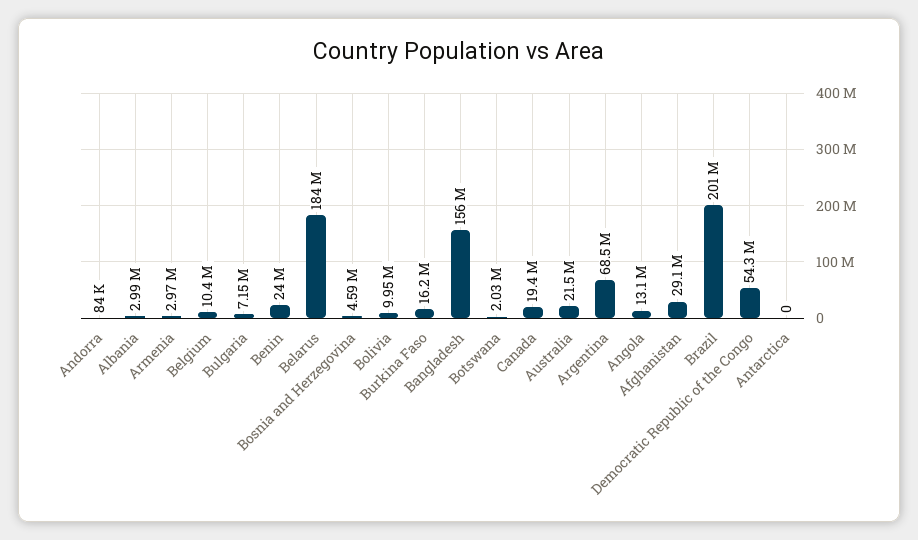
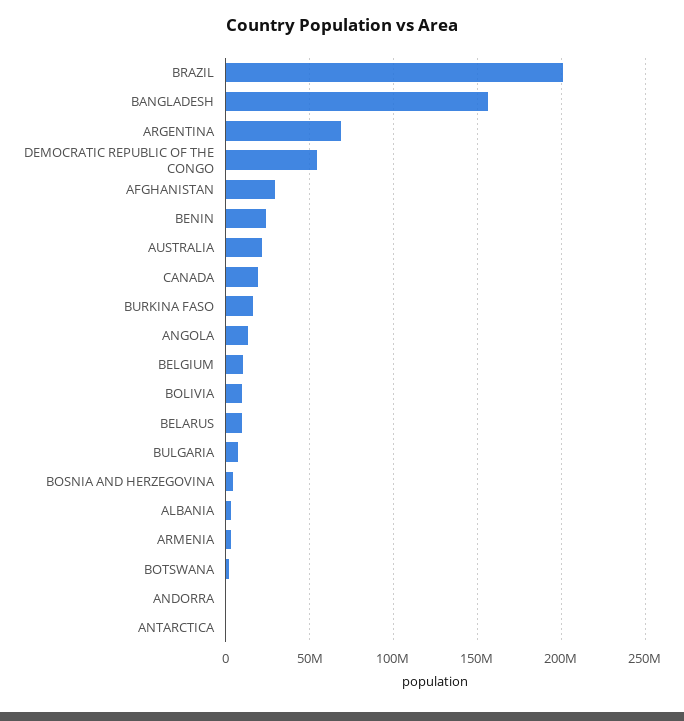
Belarus: 184000000 -> 10000000

